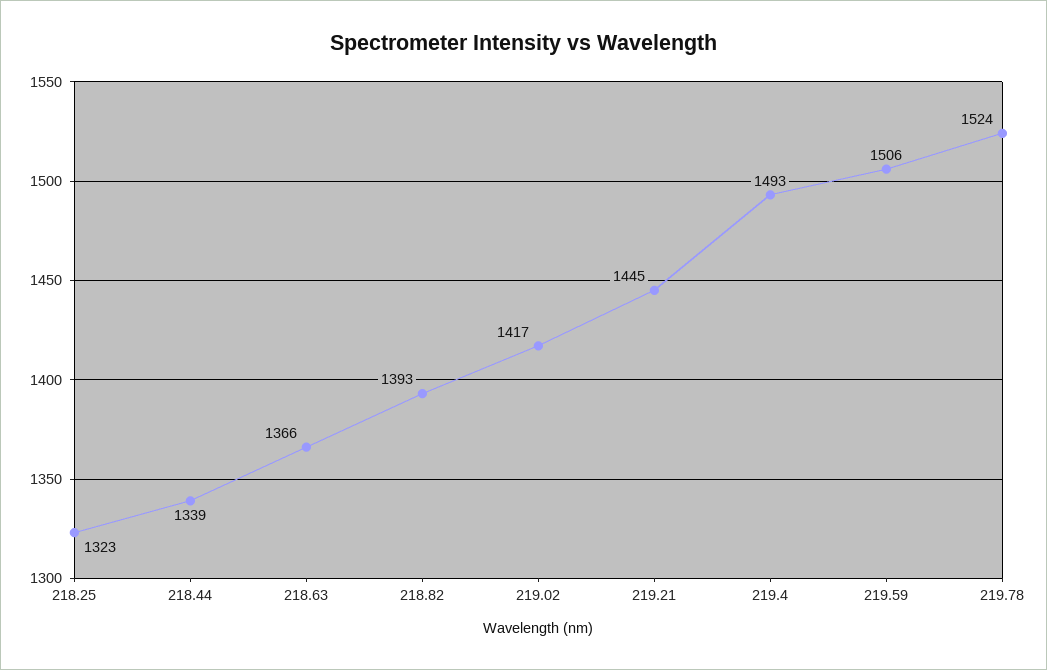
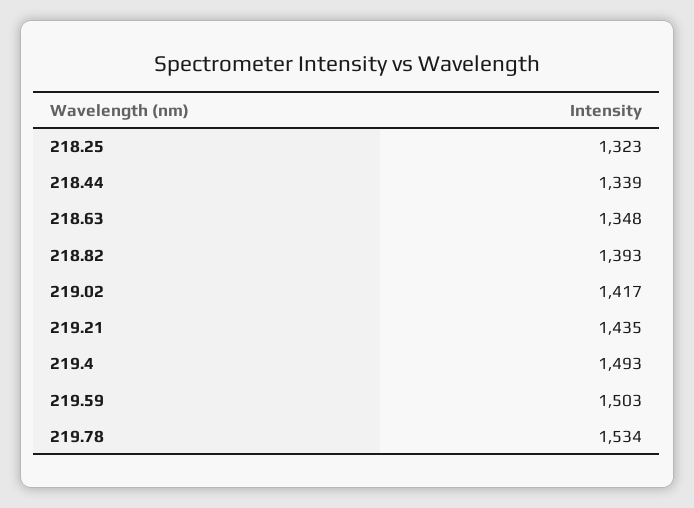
218.63: 1366 -> 1348
219.21: 1445 -> 1435
219.59: 1506 -> 1503
219.78: 1524 -> 1534

